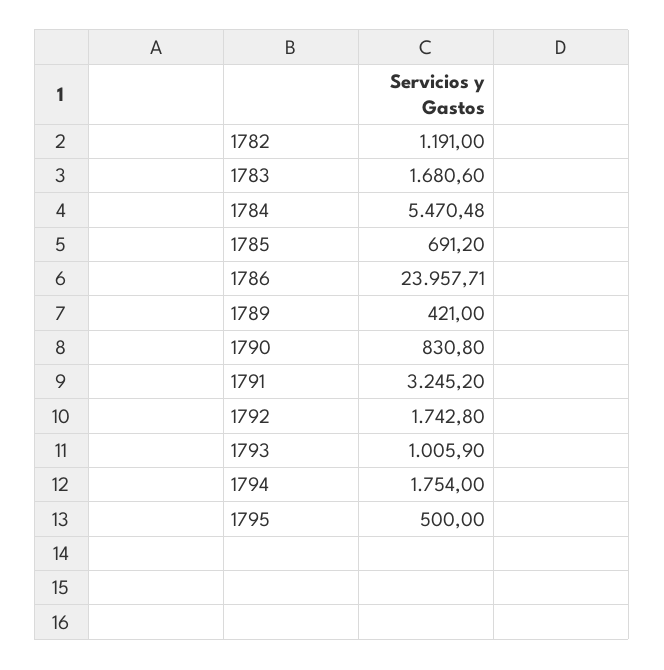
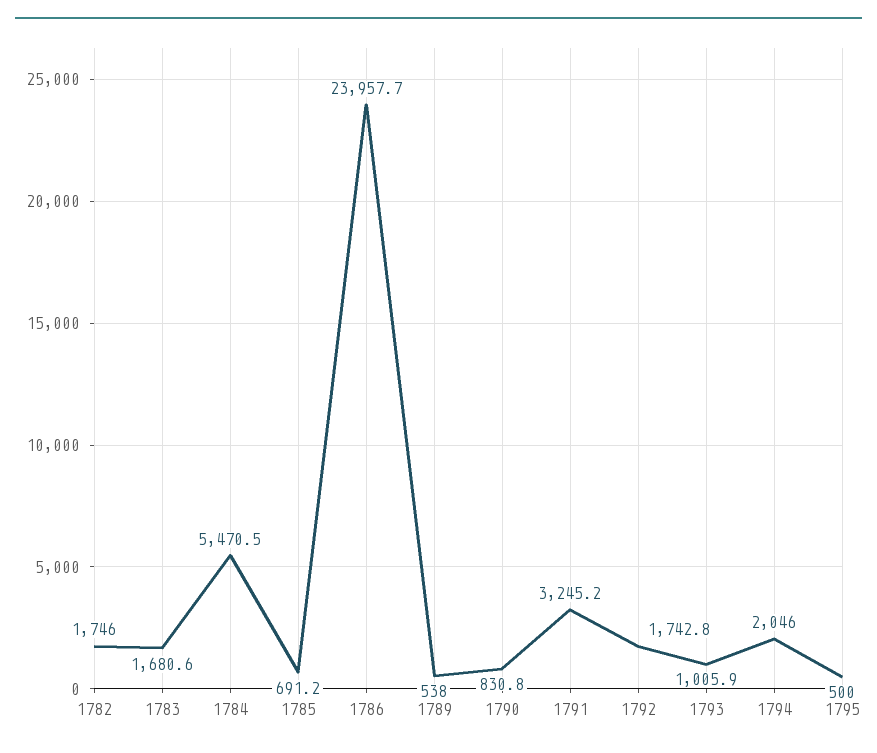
1782: 1191 -> 1746
1789: 421 -> 538
1794: 1754 -> 2046

